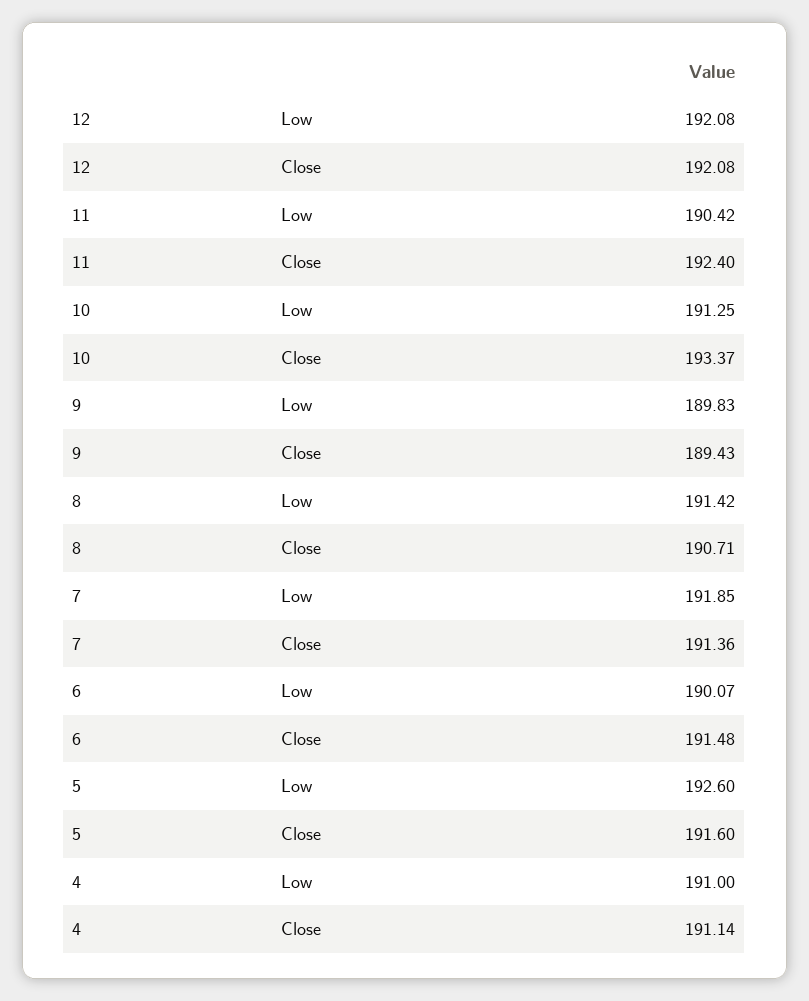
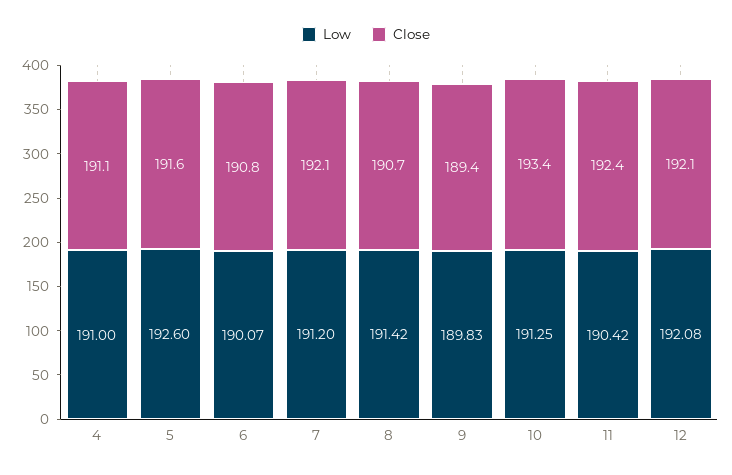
Low, 7: 191.85 -> 191.2
Close, 7: 191.36 -> 192.1
Close, 6: 191.48 -> 190.8

